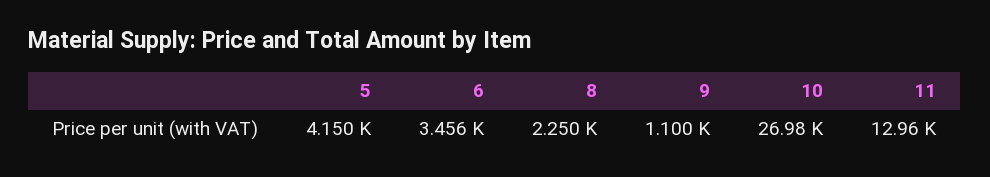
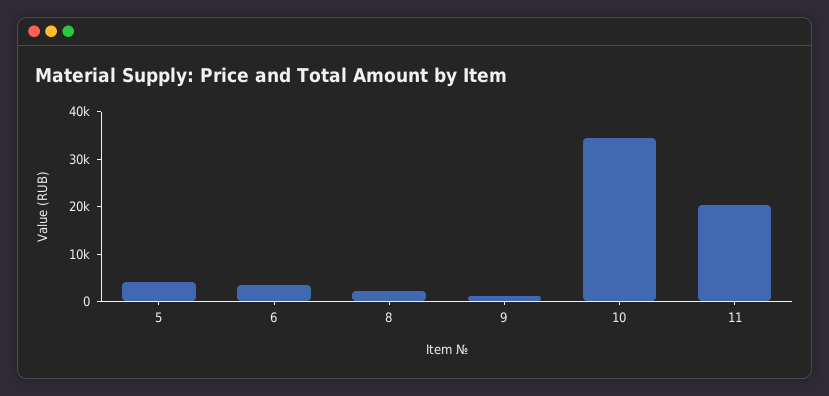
10: 26980 -> 34000
11: 12960 -> 20000

